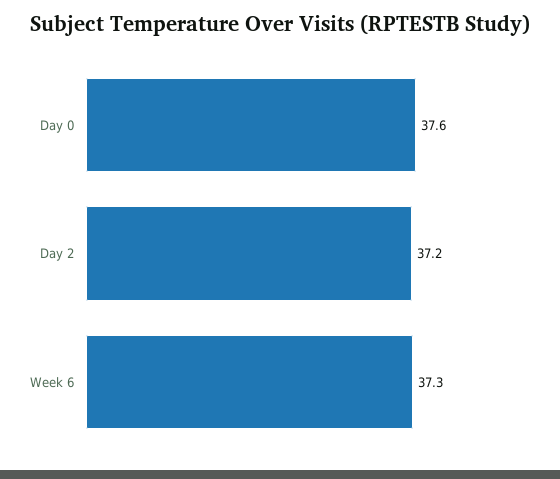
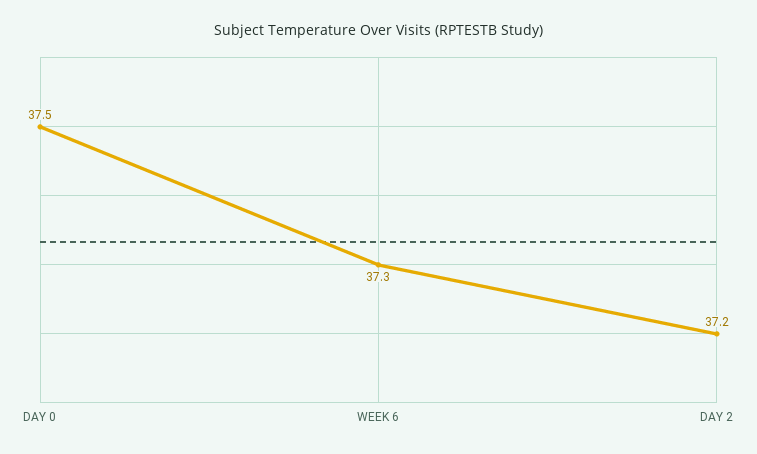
Day 0: 37.6 -> 37.5

